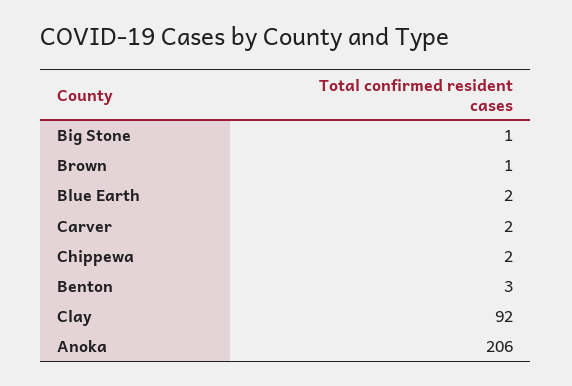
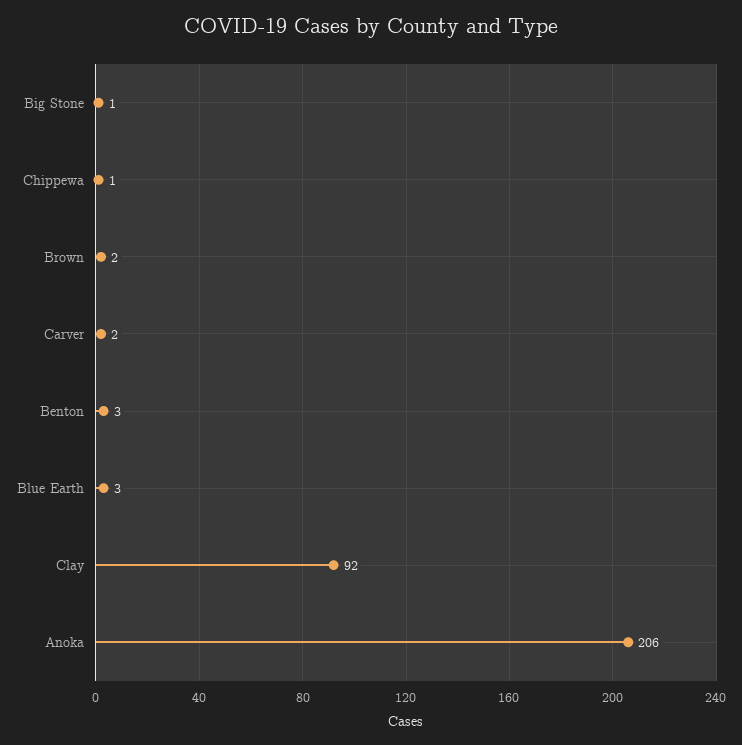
Brown: 1 -> 2
Blue Earth: 2 -> 3
Chippewa: 2 -> 1

